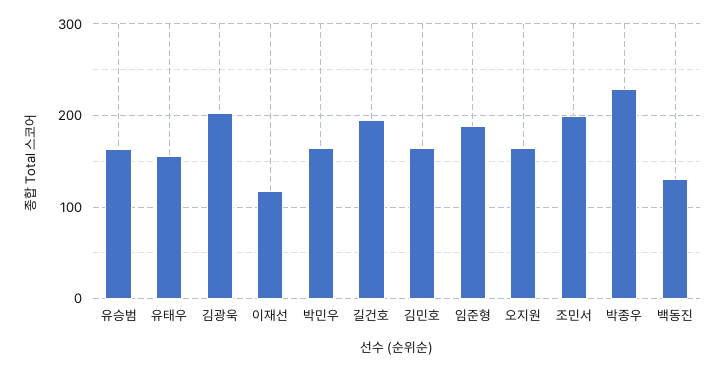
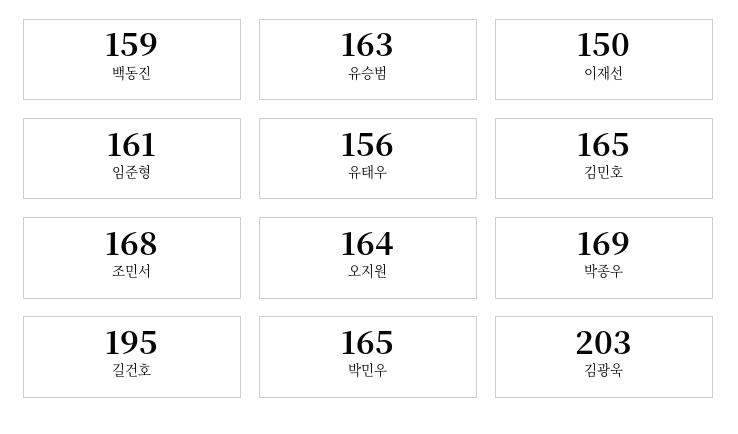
이재선: 120 -> 150
임준형: 190 -> 161
조민서: 200 -> 168
박종우: 230 -> 169
백동진: 130 -> 159

